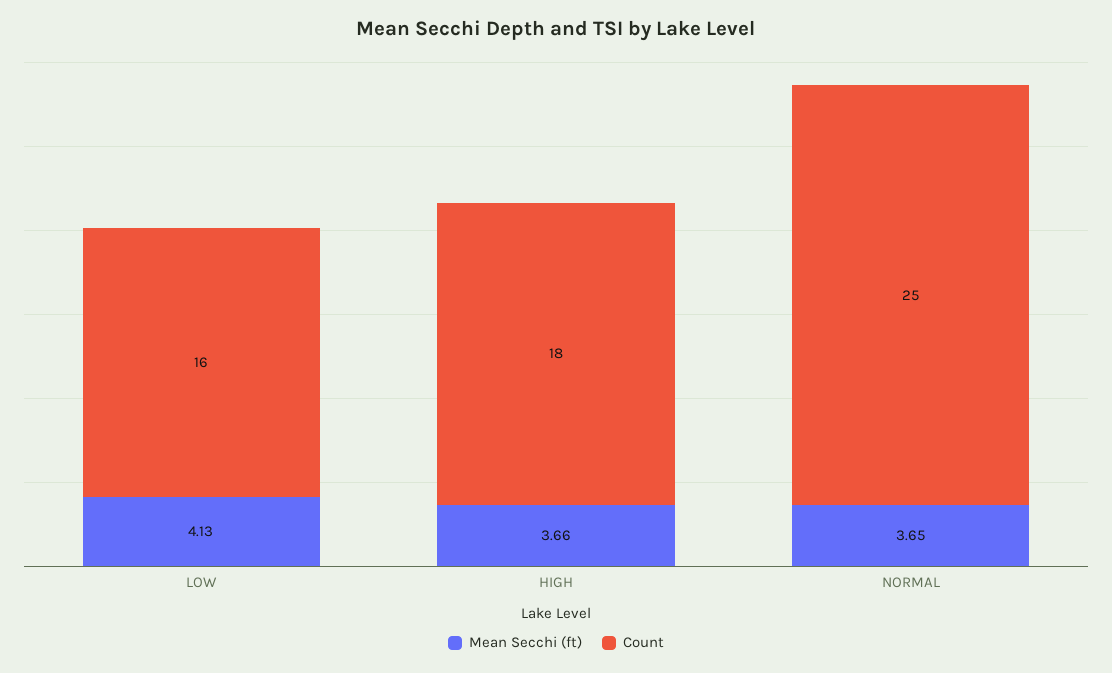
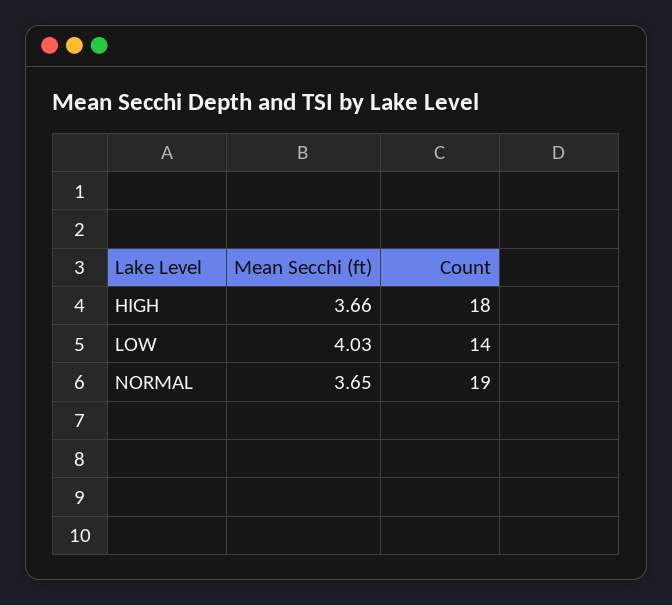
Mean Secchi (ft), LOW: 4.13 -> 4.03
Count, LOW: 16 -> 14
Count, NORMAL: 25 -> 19

